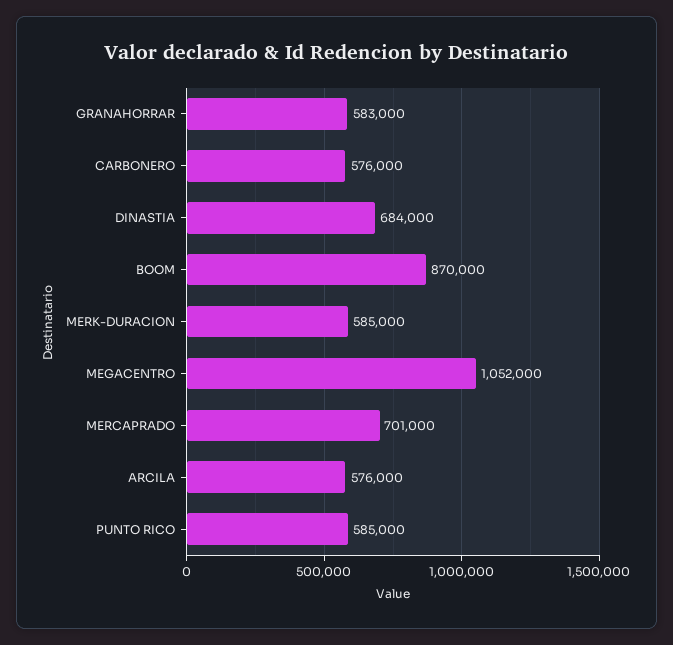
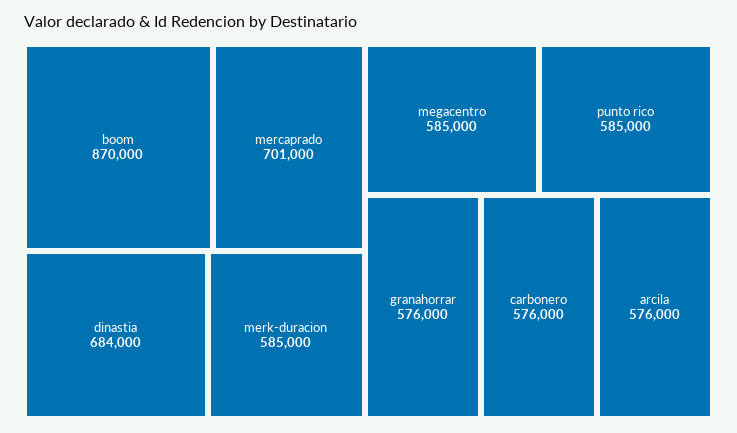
GRANAHORRAR: 583000 -> 576000
MEGACENTRO: 1052000 -> 585000

